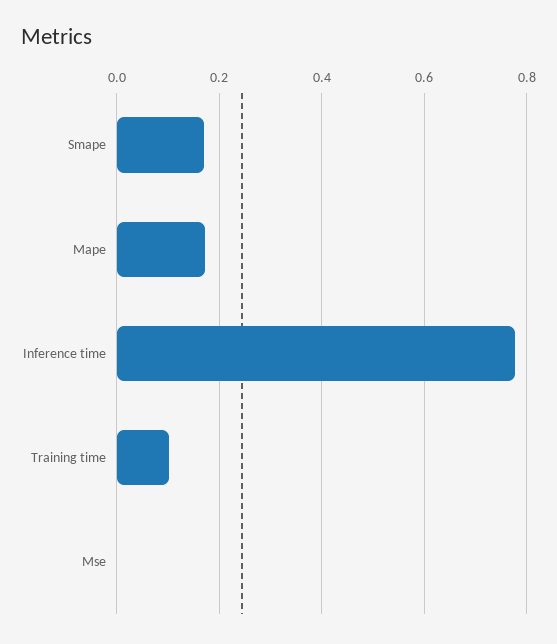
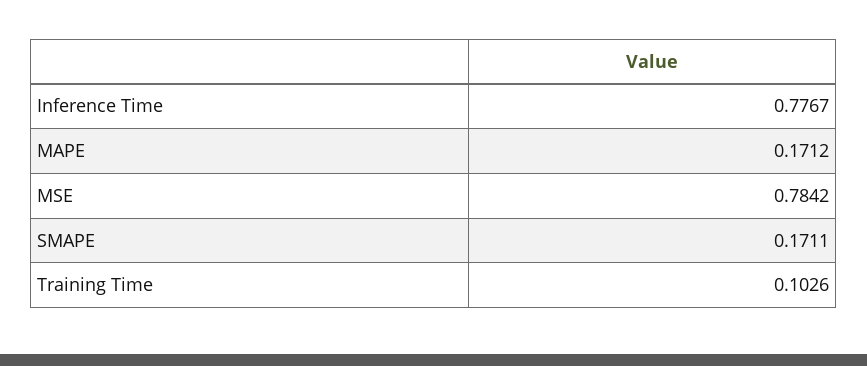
Mse: 0 -> 0.7842

